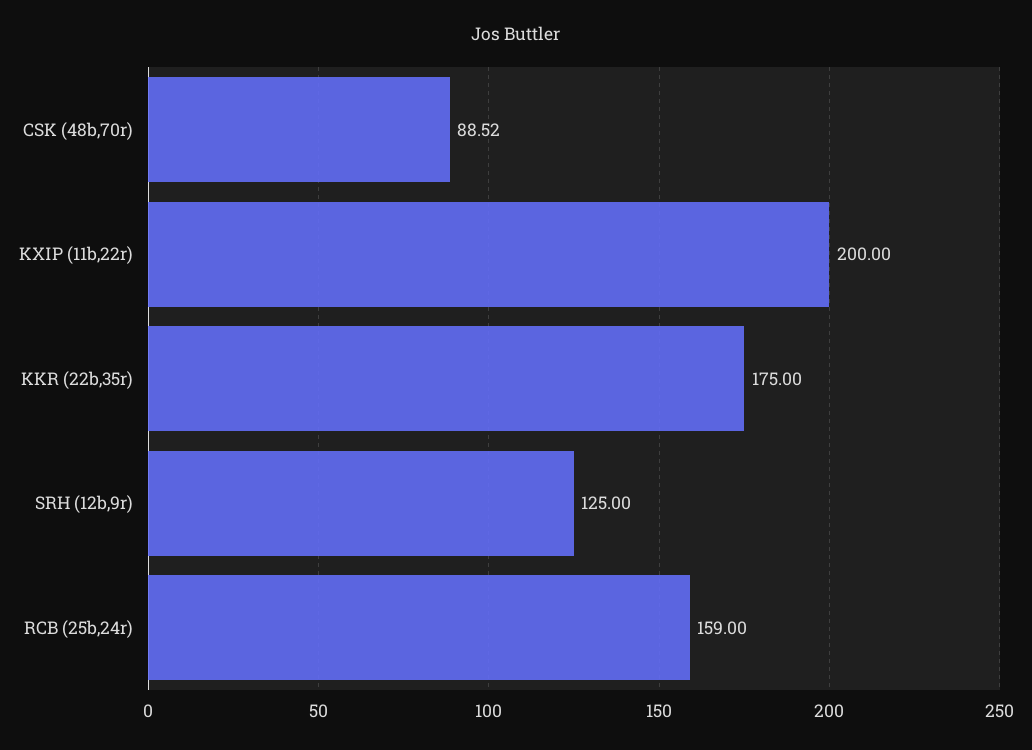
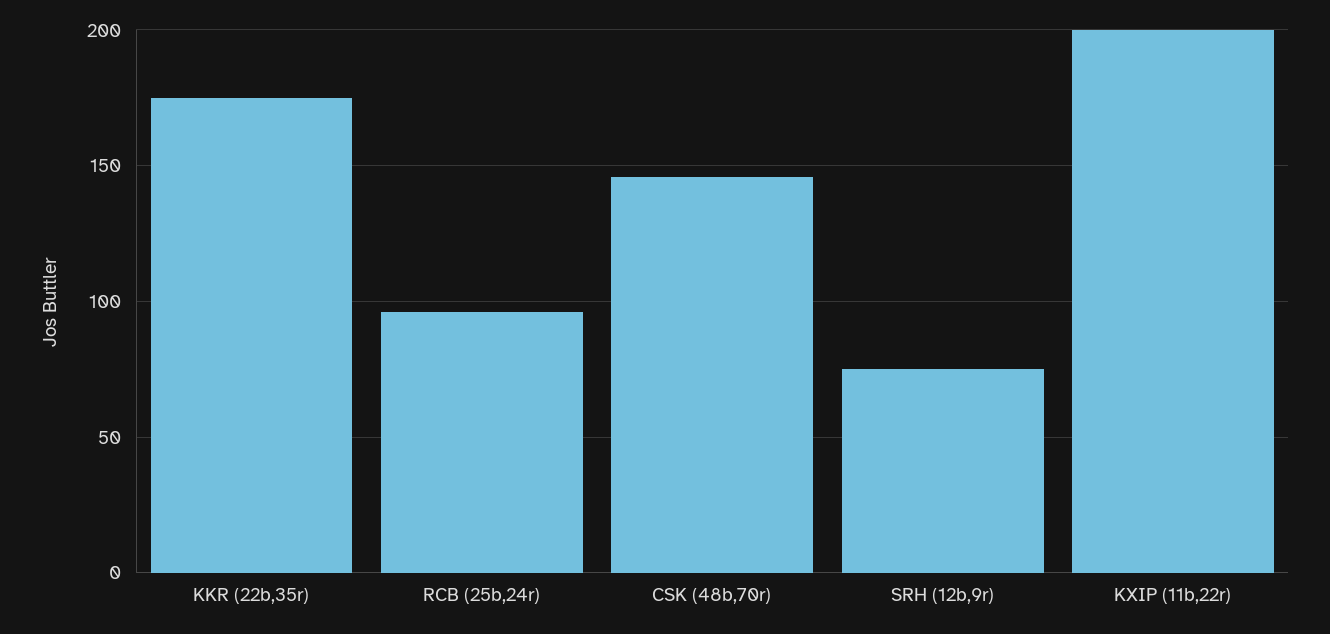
CSK (48b,70r): 88.52 -> 145
SRH (12b,9r): 125 -> 75
RCB (25b,24r): 159 -> 95

